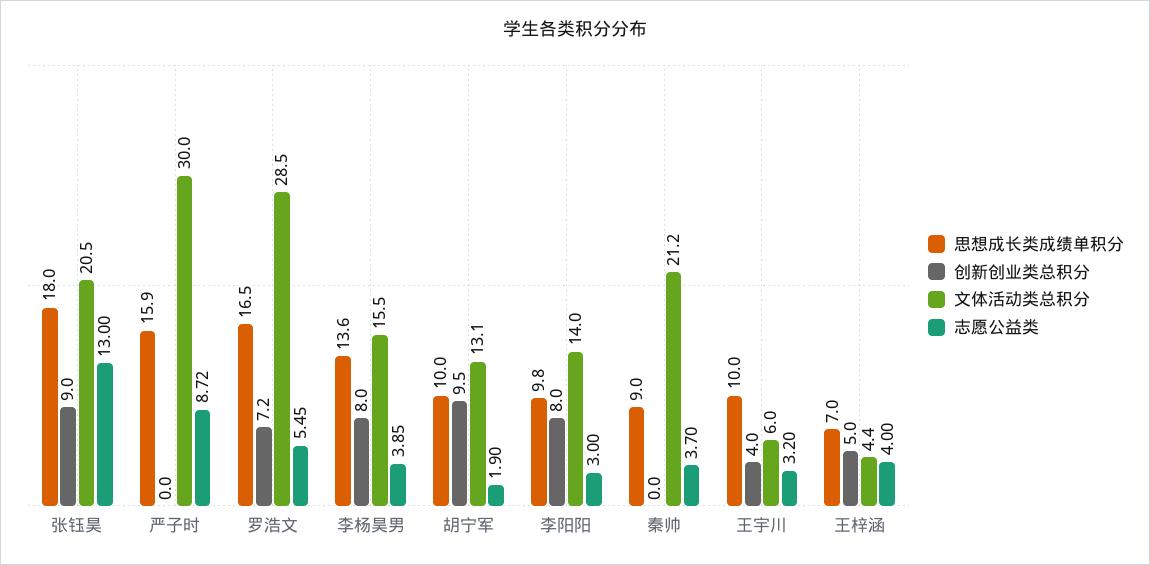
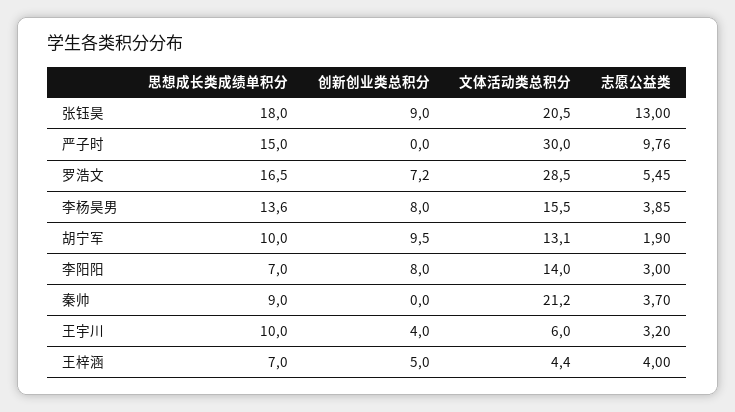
思想成长类成绩单积分, 严子时: 15.9 -> 15
志愿公益类, 严子时: 8.72 -> 9.76
思想成长类成绩单积分, 李阳阳: 9.8 -> 7

